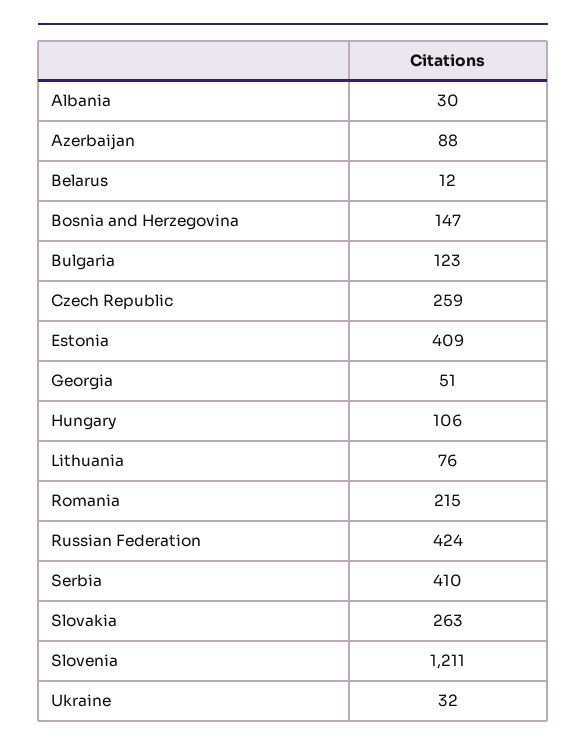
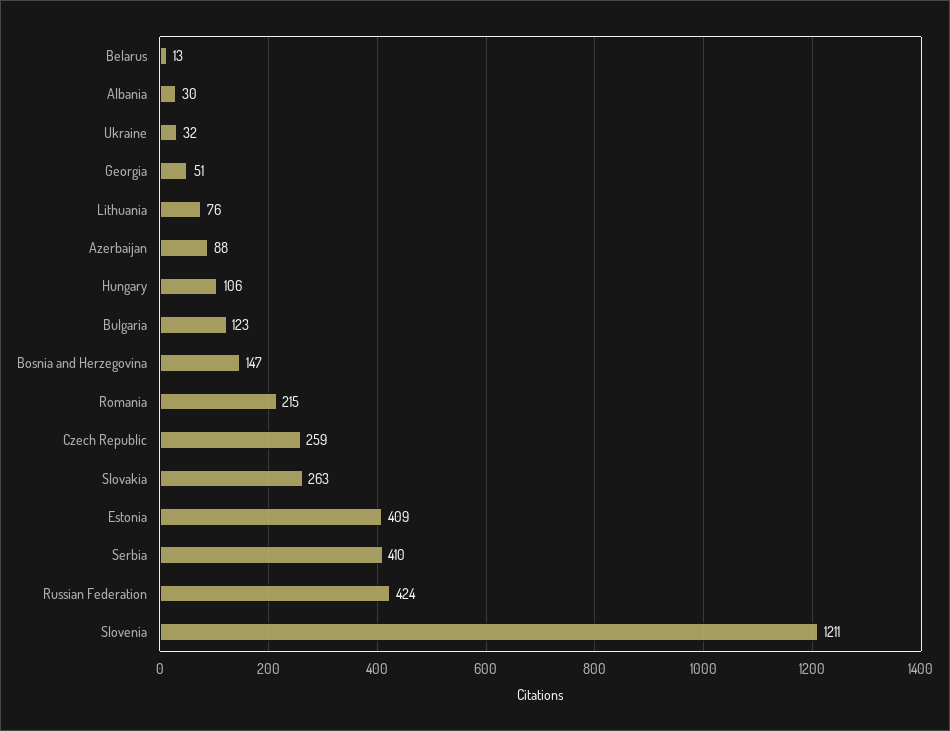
Belarus: 12 -> 13

